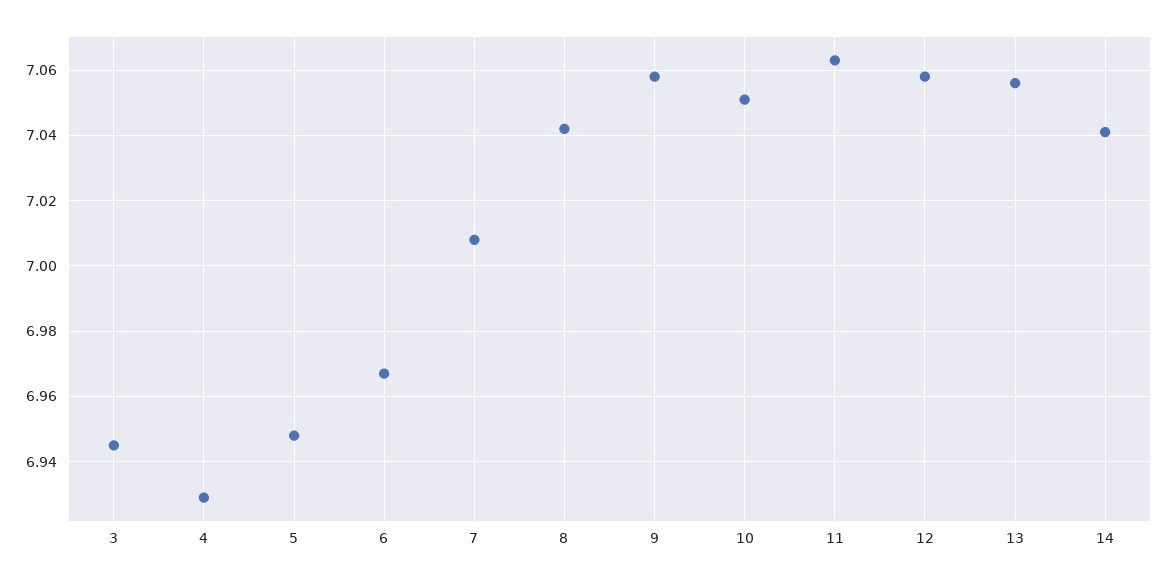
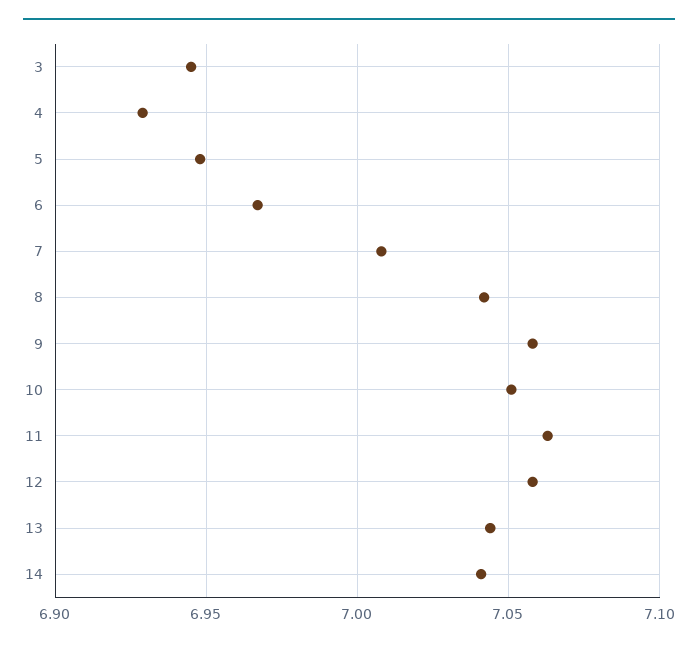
13: 7.055 -> 7.045

